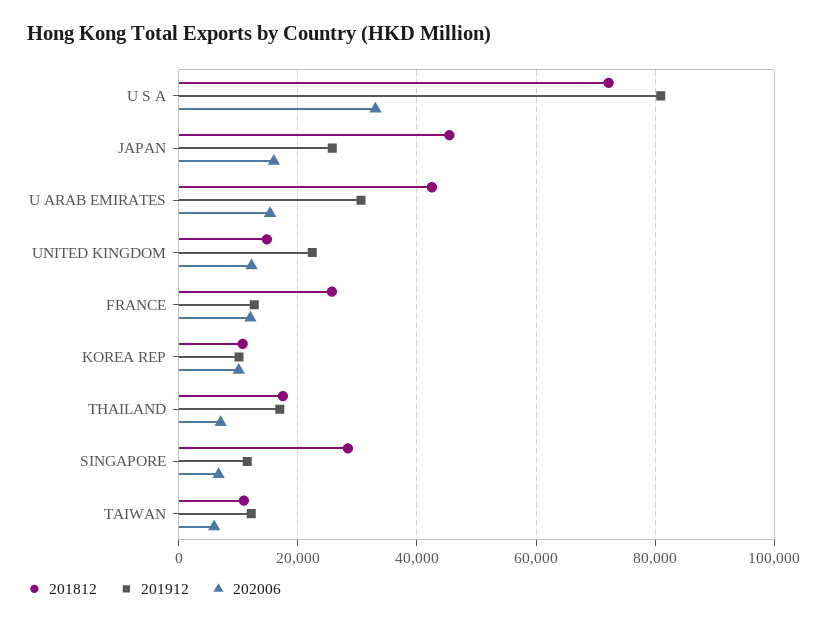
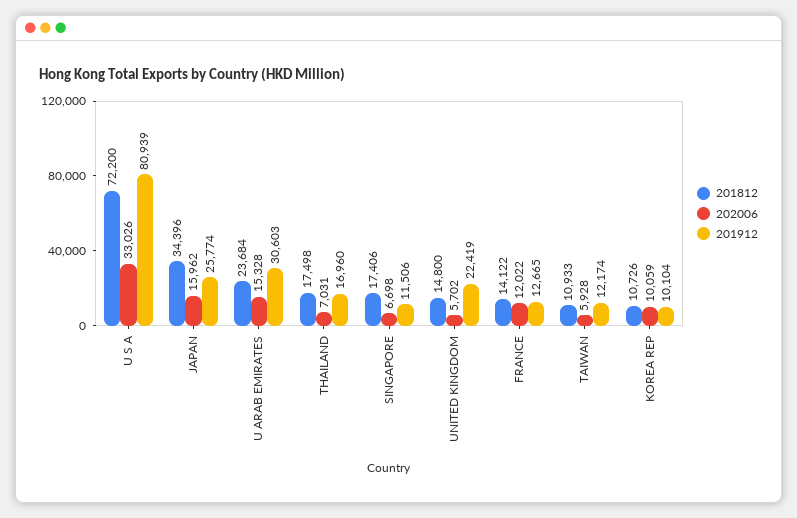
201812, JAPAN: 46000 -> 34396
201812, U ARAB EMIRATES: 42000 -> 23684
202006, UNITED KINGDOM: 12000 -> 5702
201812, FRANCE: 26000 -> 14122
201812, SINGAPORE: 28000 -> 17406

